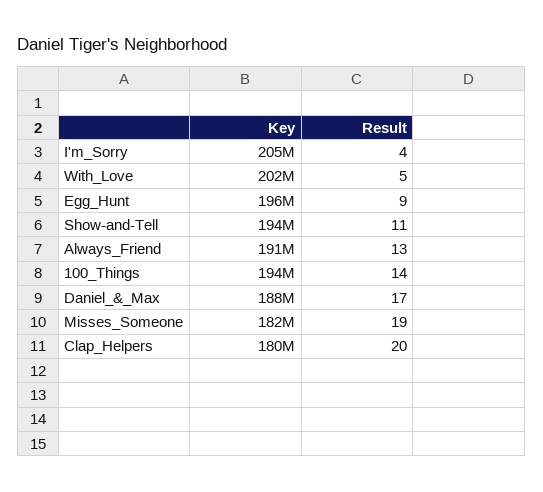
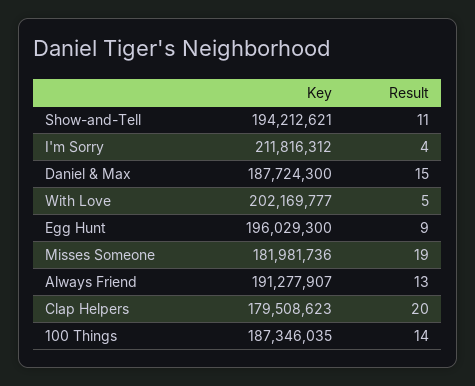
Key, I'm_Sorry: 205000000 -> 211816312
Key, 100_Things: 194000000 -> 187346035
Result, Daniel_&_Max: 17 -> 15

